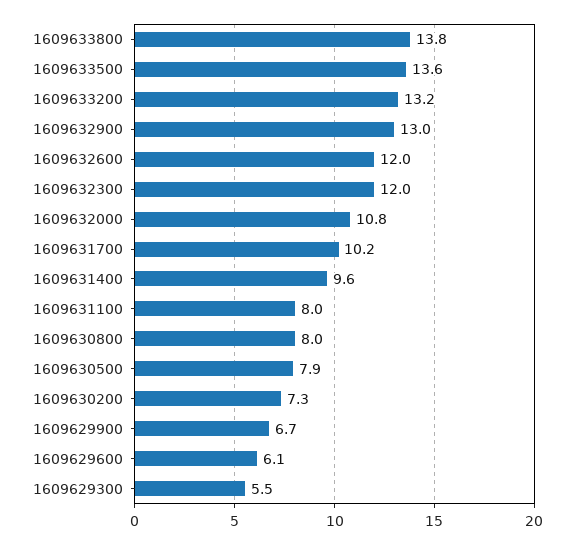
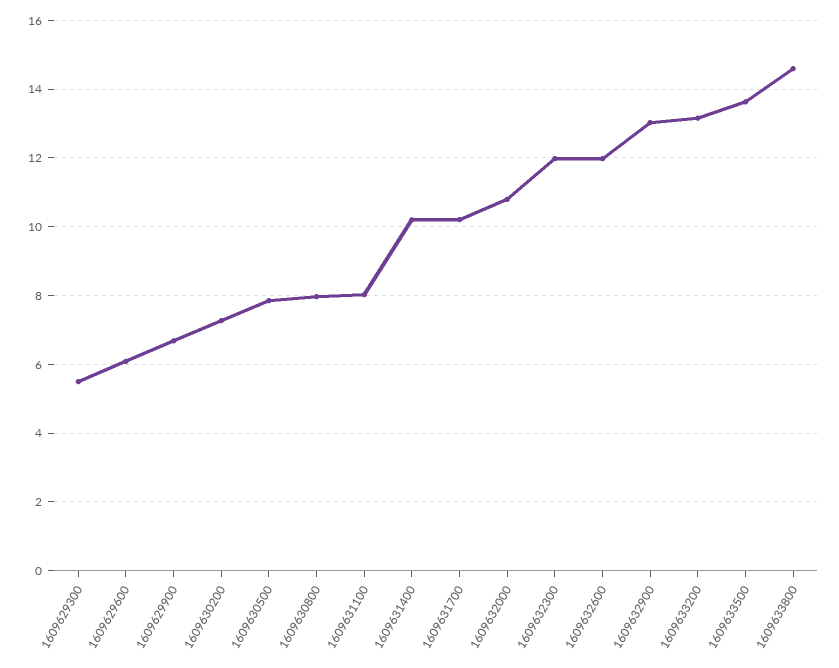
1609633800: 13.8 -> 14.6
1609631400: 9.6 -> 10.2

